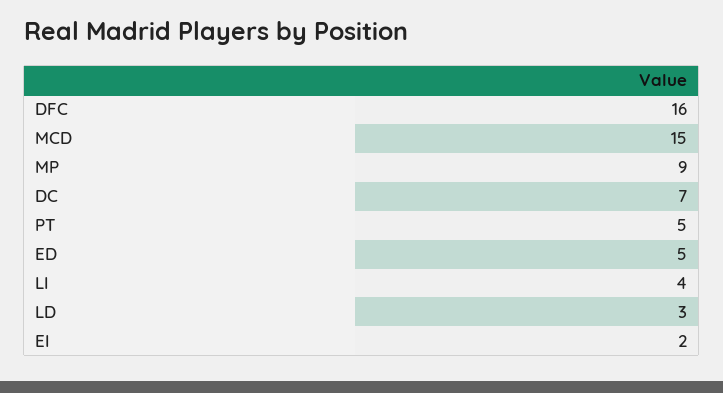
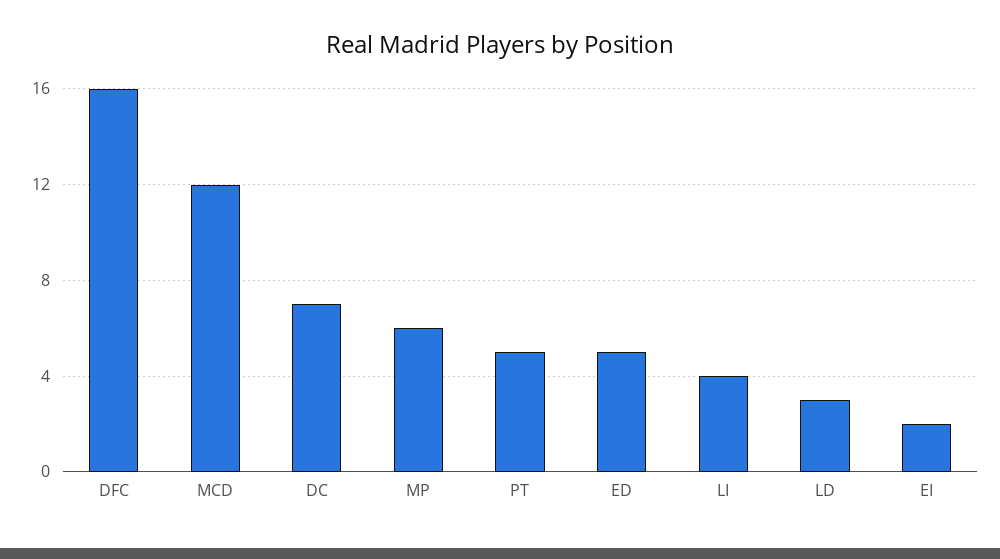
MCD: 15 -> 12
MP: 9 -> 6

